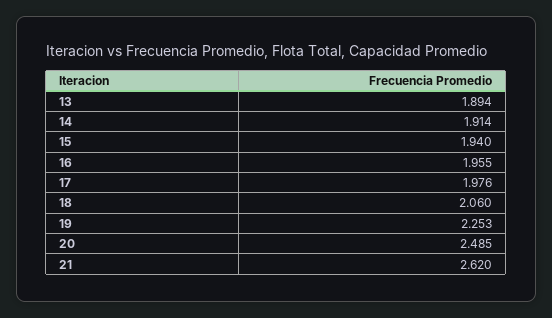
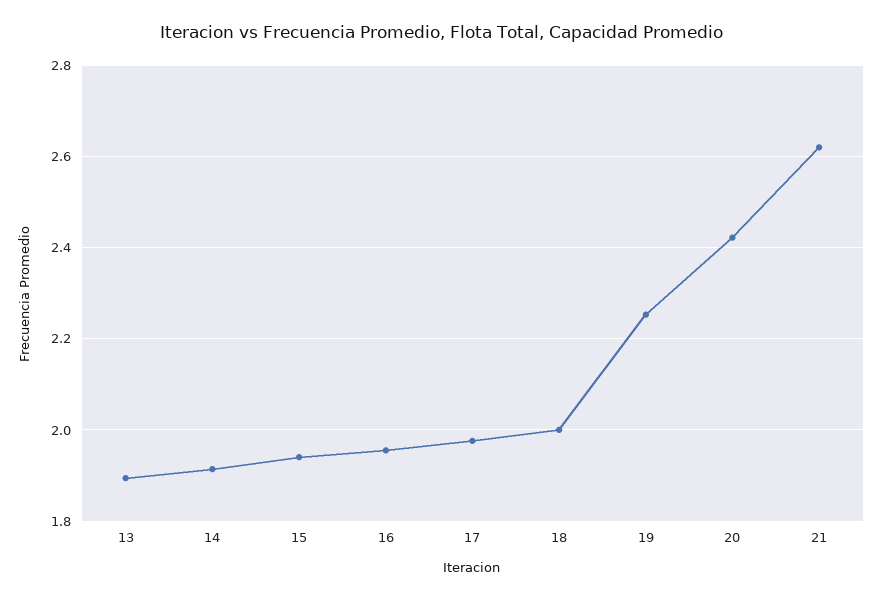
18: 2.06 -> 2
20: 2.485 -> 2.42

